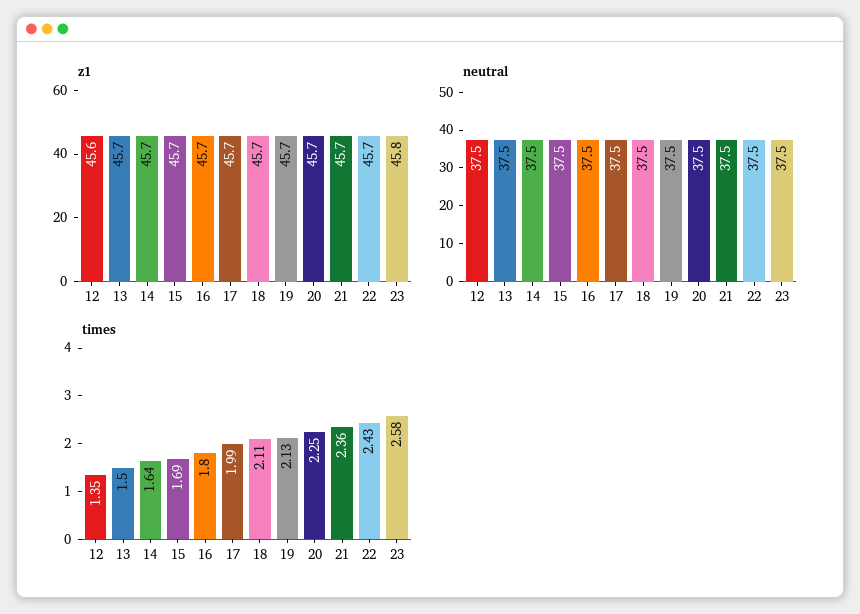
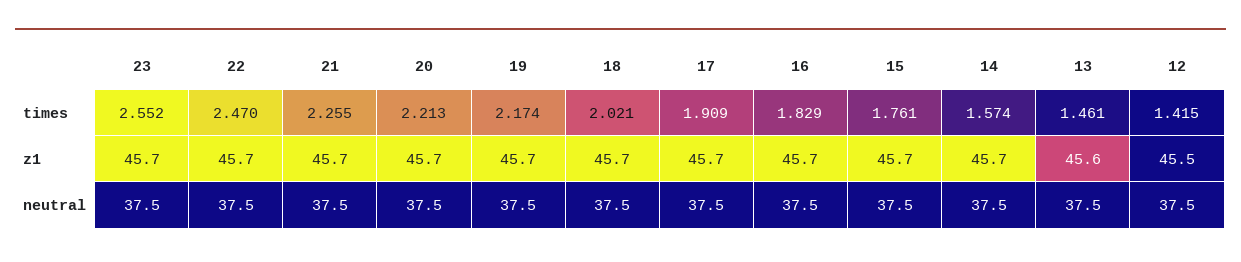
z1, 12: 45.6 -> 45.5
z1, 13: 45.7 -> 45.6
z1, 23: 45.8 -> 45.7
times, 12: 1.35 -> 1.415
times, 13: 1.5 -> 1.461
times, 14: 1.64 -> 1.574
times, 15: 1.69 -> 1.761
times, 16: 1.8 -> 1.829
times, 17: 1.99 -> 1.909
times, 18: 2.11 -> 2.021
times, 19: 2.13 -> 2.174
times, 20: 2.25 -> 2.213
times, 21: 2.36 -> 2.255
times, 22: 2.43 -> 2.47
times, 23: 2.58 -> 2.552

